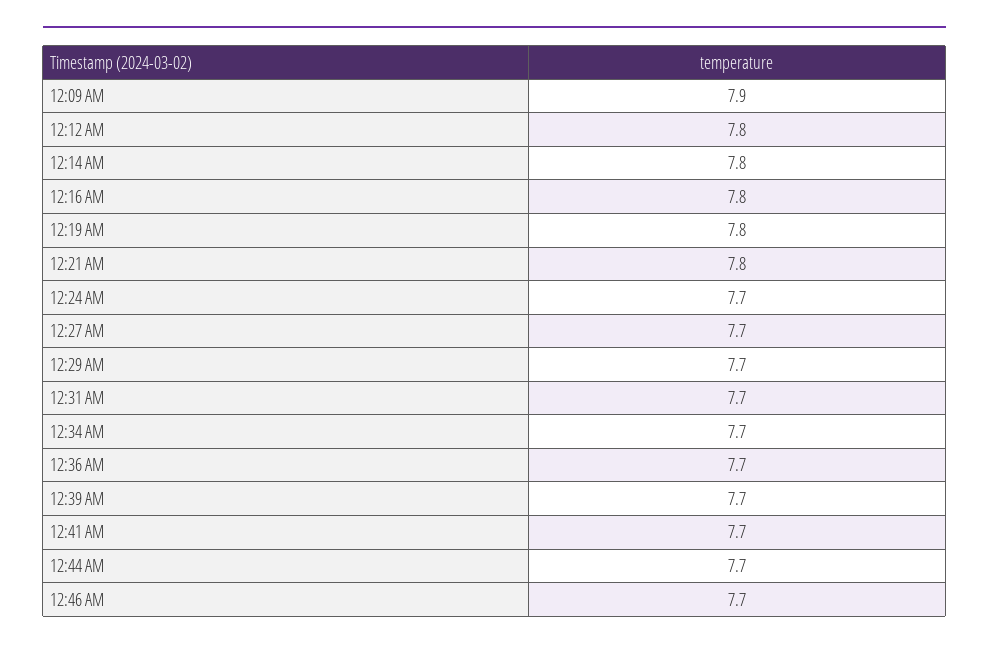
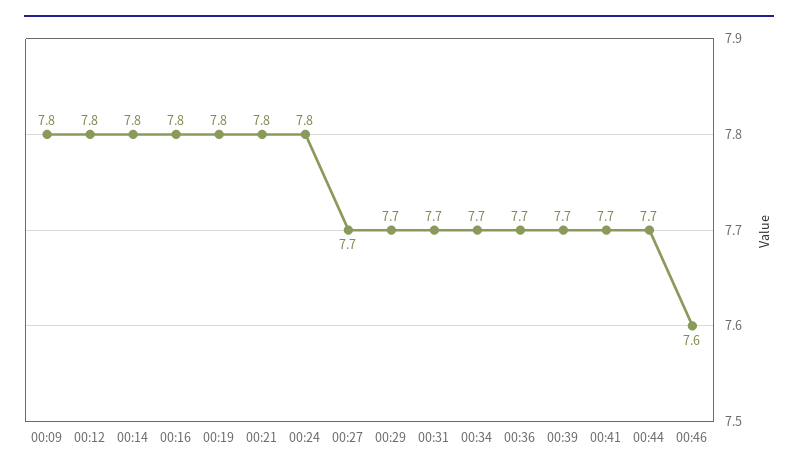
12:09 AM: 7.9 -> 7.8
12:24 AM: 7.7 -> 7.8
12:46 AM: 7.7 -> 7.6

